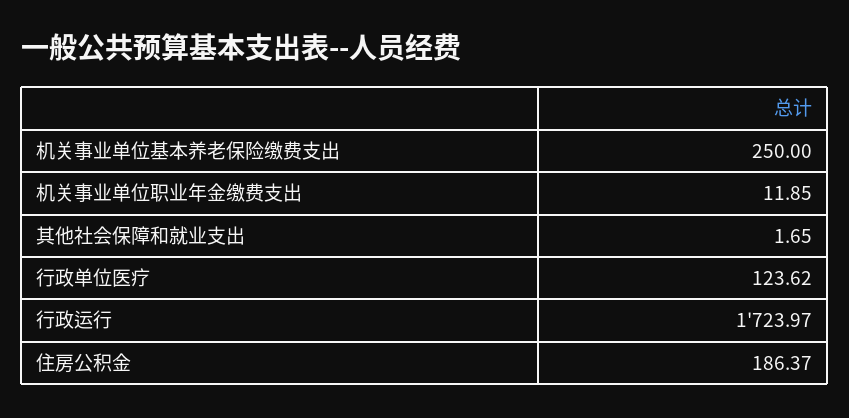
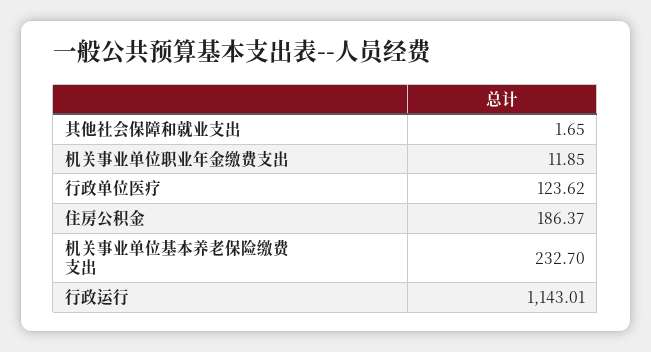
机关事业单位基本养老保险缴费支出: 250 -> 232.7
行政运行: 1723.97 -> 1143.01

